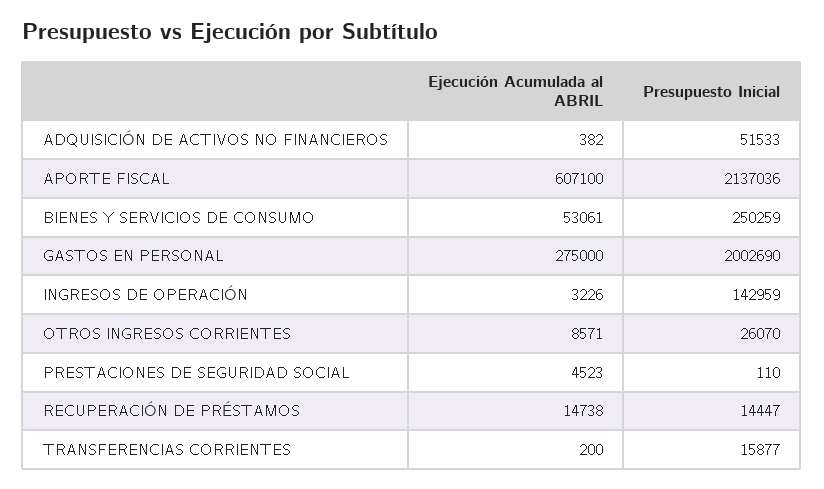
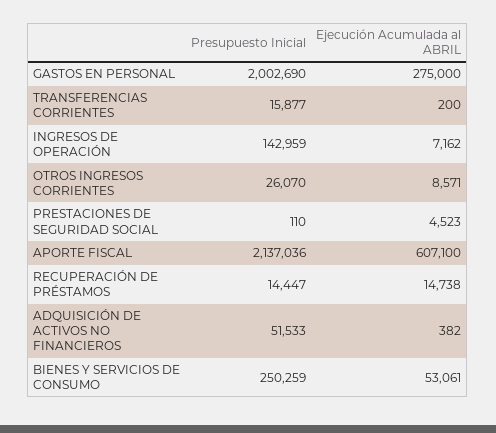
Ejecución Acumulada al ABRIL, INGRESOS DE OPERACIÓN: 3226 -> 7162

